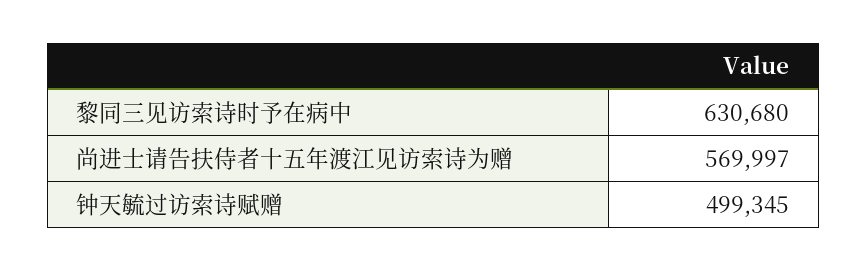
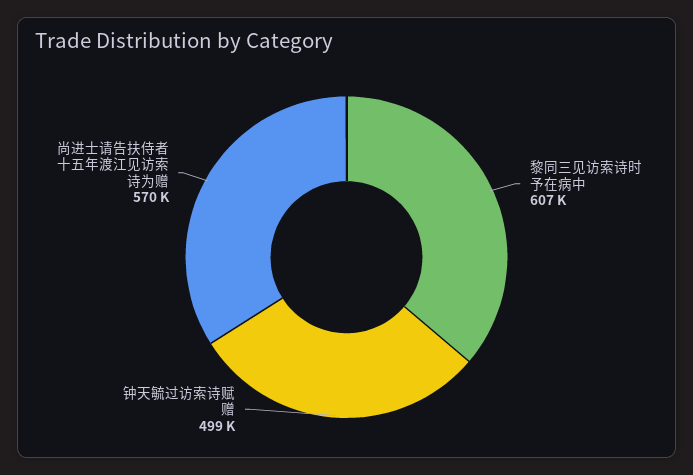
黎同三见访索诗时予在病中: 630680 -> 607000

